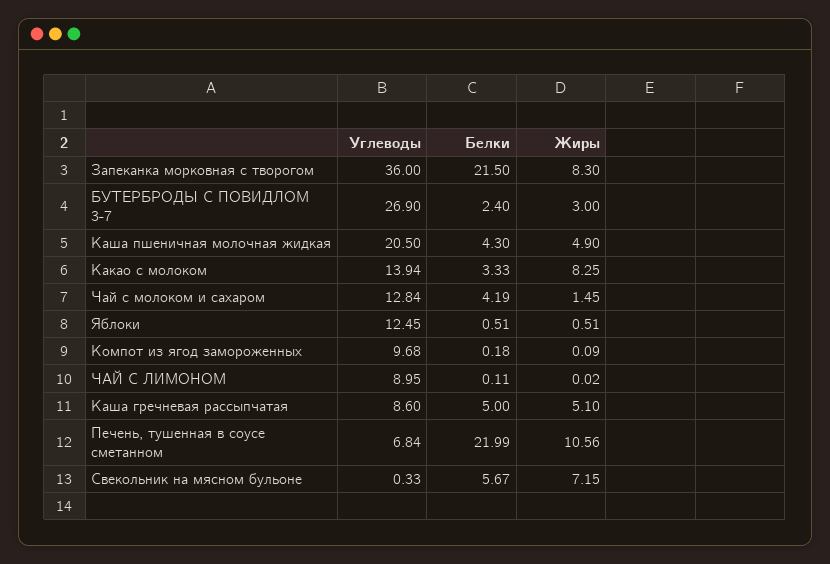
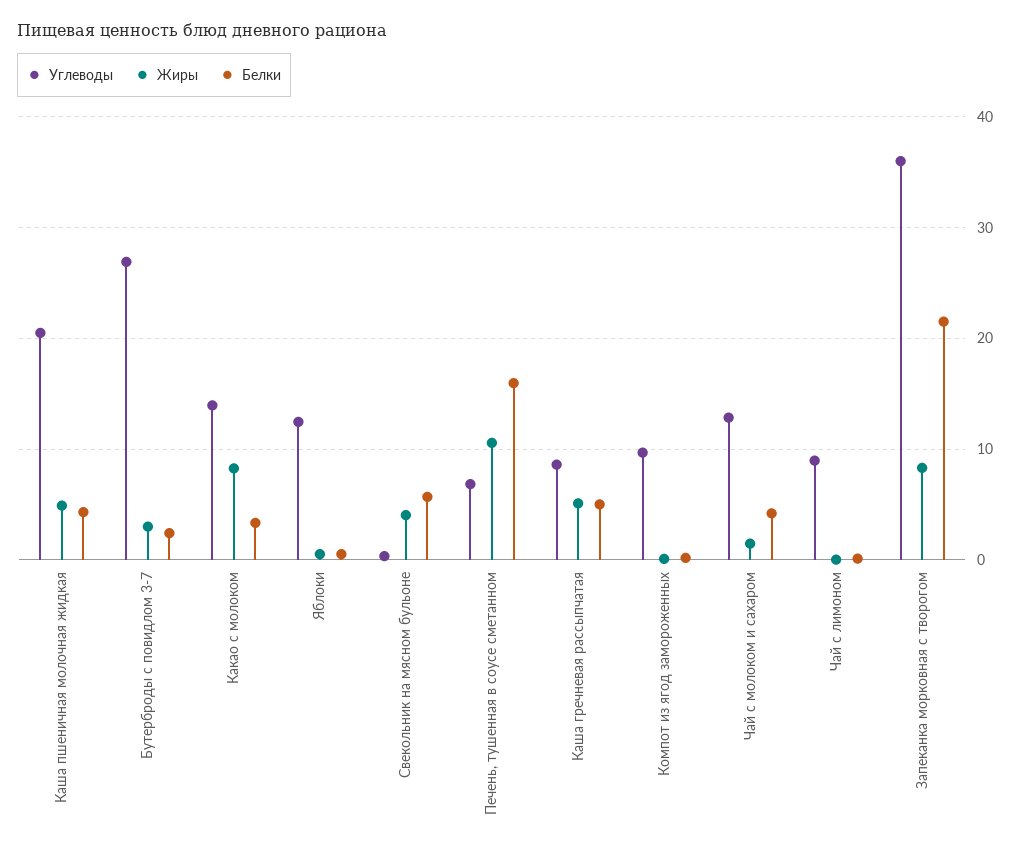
Белки, Печень, тушенная в соусе сметанном: 21.99 -> 16
Жиры, Свекольник на мясном бульоне: 7.15 -> 4

